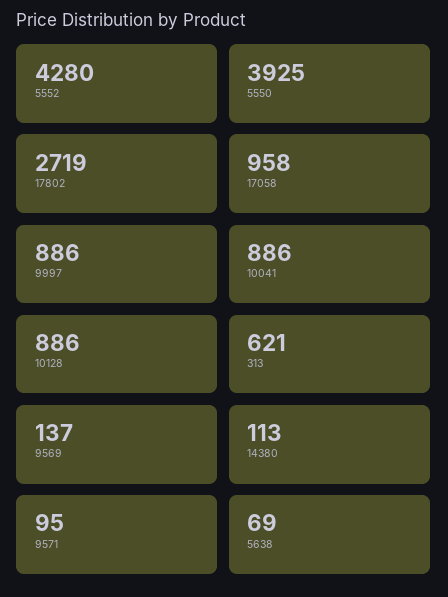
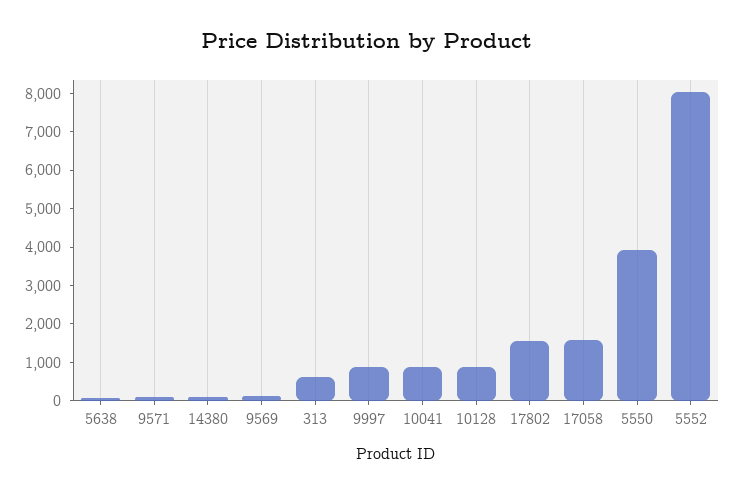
5552: 4280 -> 8000
17802: 2719 -> 1500
17058: 958 -> 1500

